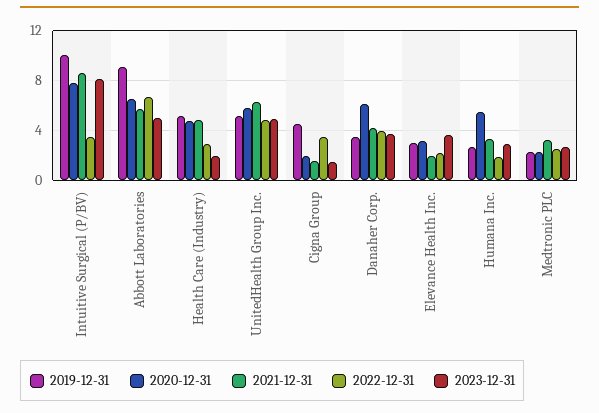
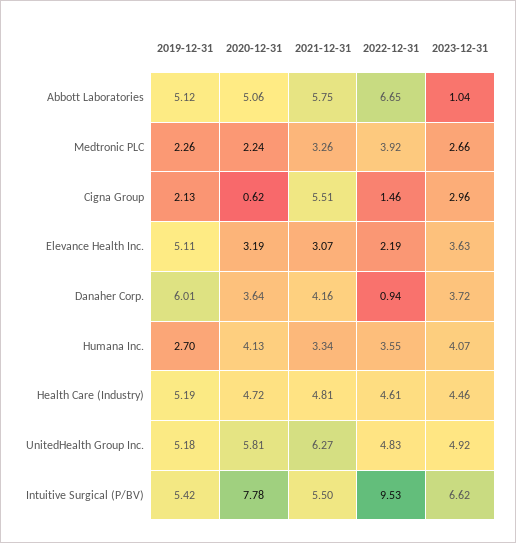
2019-12-31, Intuitive Surgical (P/BV): 10 -> 5.42
2021-12-31, Intuitive Surgical (P/BV): 8.5 -> 5.5
2022-12-31, Intuitive Surgical (P/BV): 3.5 -> 9.53
2023-12-31, Intuitive Surgical (P/BV): 8 -> 6.62
2019-12-31, Abbott Laboratories: 9 -> 5.12
2020-12-31, Abbott Laboratories: 6.5 -> 5.06
2023-12-31, Abbott Laboratories: 5 -> 1.04
2022-12-31, Health Care (Industry): 3 -> 4.61
2023-12-31, Health Care (Industry): 2 -> 4.46
2019-12-31, Cigna Group: 4.5 -> 2.13
2020-12-31, Cigna Group: 2 -> 0.62
2021-12-31, Cigna Group: 1.5 -> 5.51
2022-12-31, Cigna Group: 3.5 -> 1.46
2023-12-31, Cigna Group: 1.5 -> 2.96
2019-12-31, Danaher Corp.: 3.5 -> 6.01
2020-12-31, Danaher Corp.: 6 -> 3.64
2022-12-31, Danaher Corp.: 4 -> 0.94
2019-12-31, Elevance Health Inc.: 3 -> 5.11
2021-12-31, Elevance Health Inc.: 2 -> 3.07
2020-12-31, Humana Inc.: 5.5 -> 4.13
2022-12-31, Humana Inc.: 2 -> 3.55
2023-12-31, Humana Inc.: 3 -> 4.07
2022-12-31, Medtronic PLC: 2.5 -> 3.92

